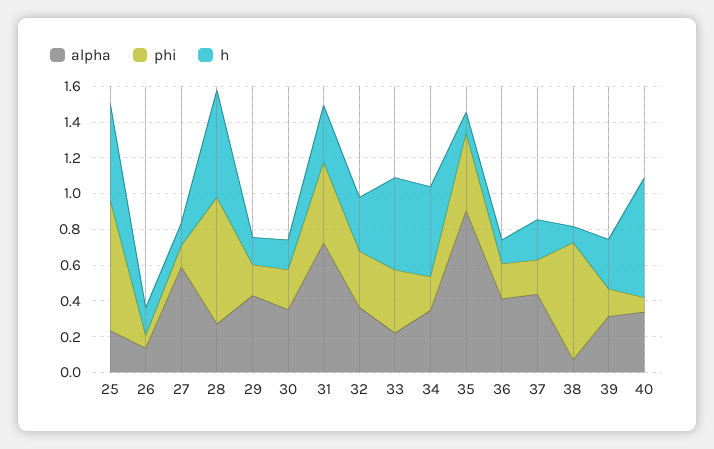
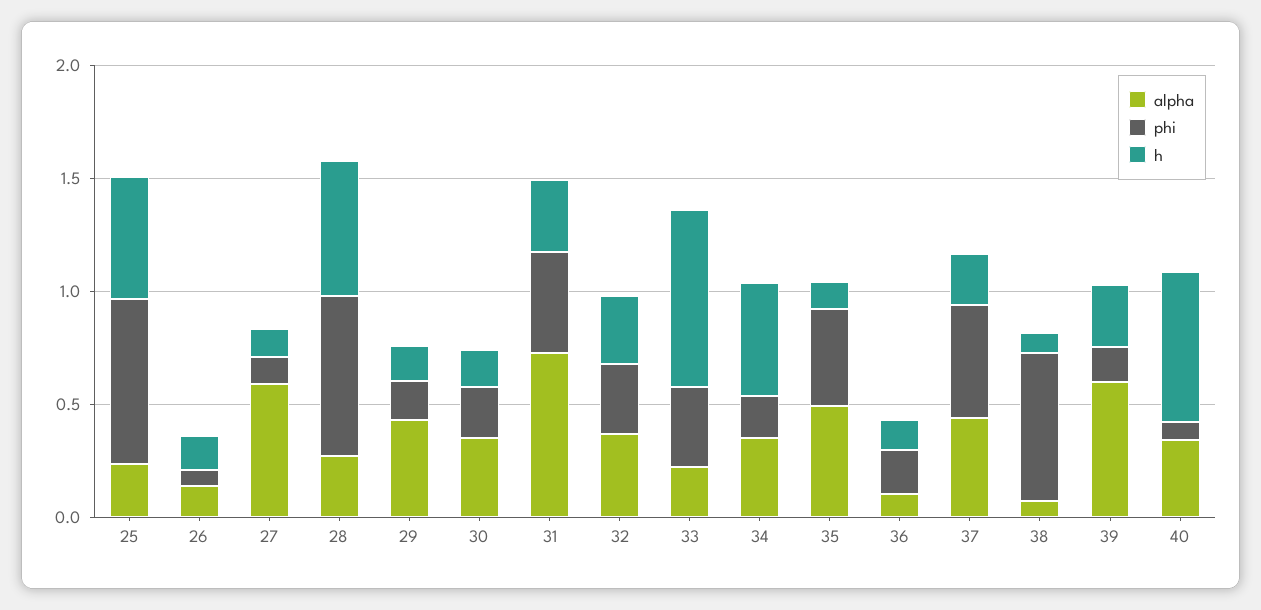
h, 33: 0.5 -> 0.8
alpha, 35: 0.9 -> 0.5
alpha, 36: 0.4 -> 0.1
phi, 37: 0.2 -> 0.5
alpha, 39: 0.3 -> 0.6

